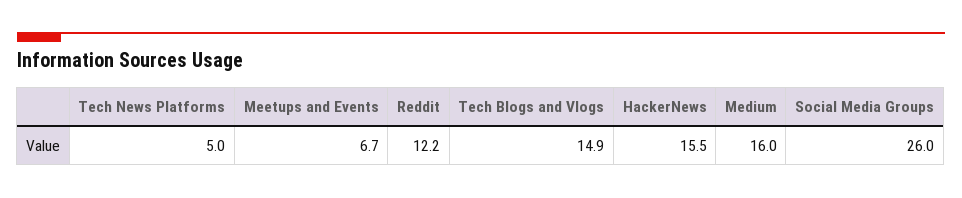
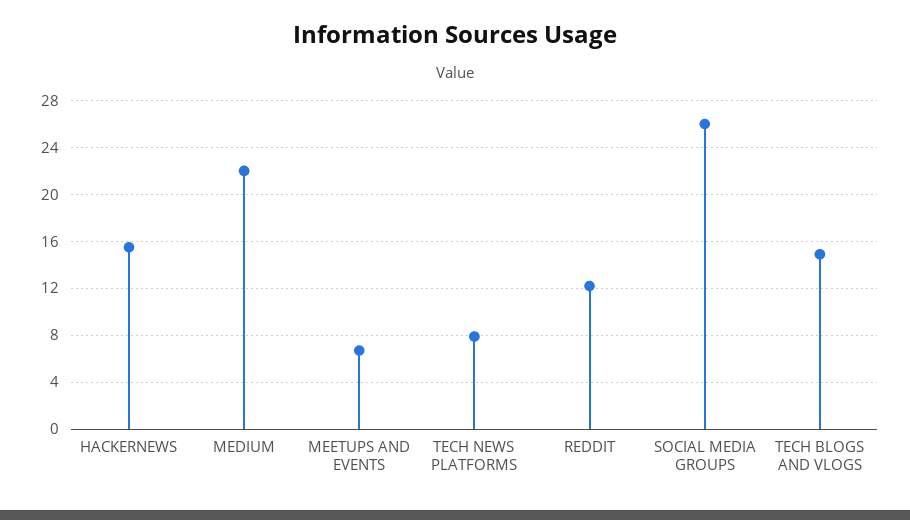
Tech News Platforms: 5 -> 8
Medium: 16 -> 22

